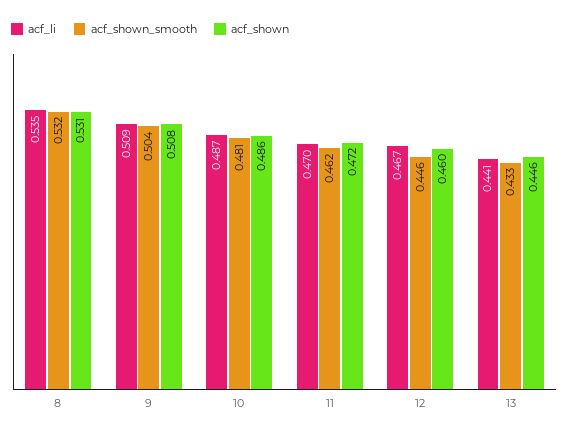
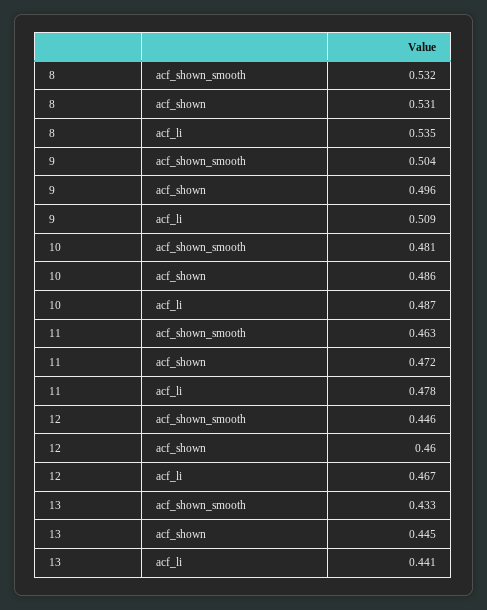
acf_shown, 9: 0.508 -> 0.496
acf_li, 11: 0.47 -> 0.478
acf_shown_smooth, 11: 0.462 -> 0.463
acf_shown, 13: 0.446 -> 0.445

